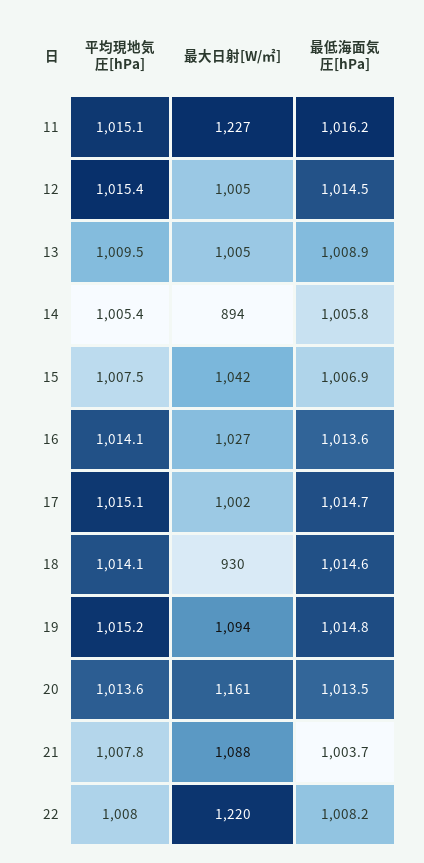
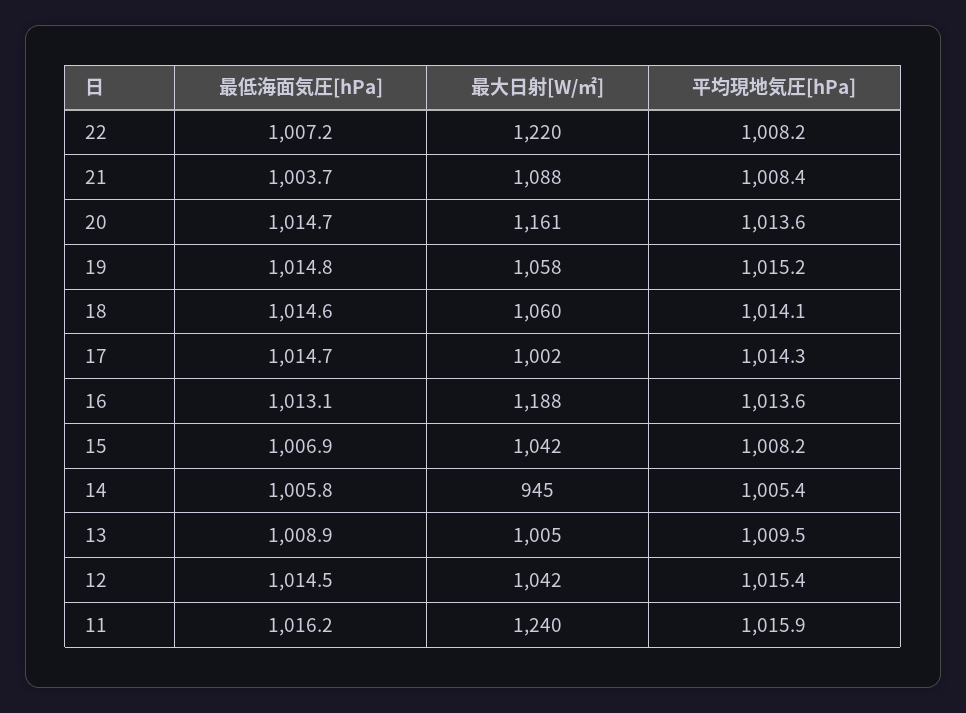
平均現地気圧[hPa], 11: 1015.1 -> 1015.9
最大日射[W/㎡], 11: 1227 -> 1240
最大日射[W/㎡], 12: 1005 -> 1042
最大日射[W/㎡], 14: 894 -> 945
平均現地気圧[hPa], 15: 1007.5 -> 1008.2
平均現地気圧[hPa], 16: 1014.1 -> 1013.6
最大日射[W/㎡], 16: 1027 -> 1188
最低海面気圧[hPa], 16: 1013.6 -> 1013.1
平均現地気圧[hPa], 17: 1015.1 -> 1014.3
最大日射[W/㎡], 18: 930 -> 1060
最大日射[W/㎡], 19: 1094 -> 1058
最低海面気圧[hPa], 20: 1013.5 -> 1014.7
平均現地気圧[hPa], 21: 1007.8 -> 1008.4
平均現地気圧[hPa], 22: 1008 -> 1008.2
最低海面気圧[hPa], 22: 1008.2 -> 1007.2

